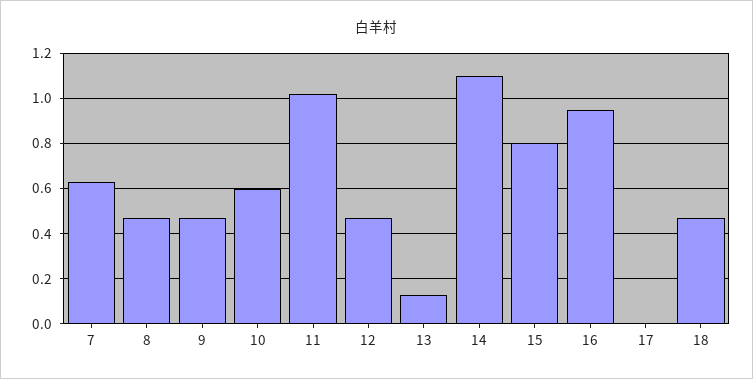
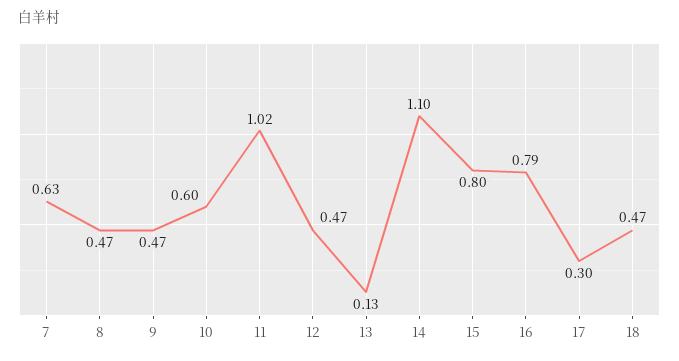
16: 0.95 -> 0.79
17: 0 -> 0.3

